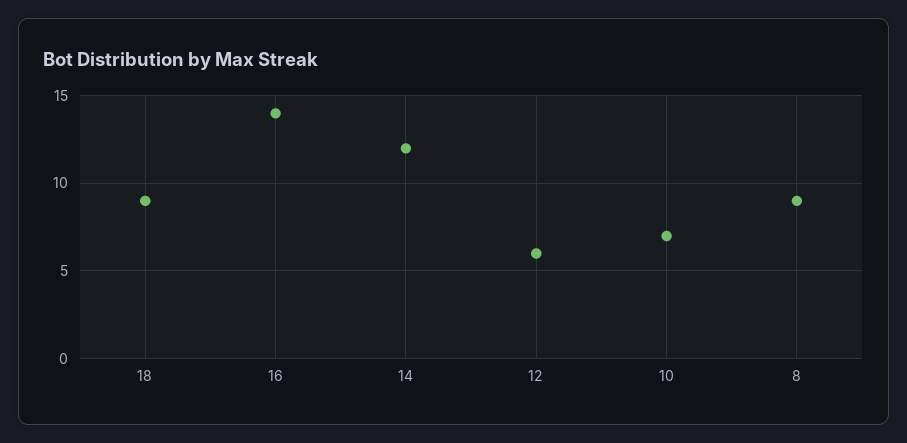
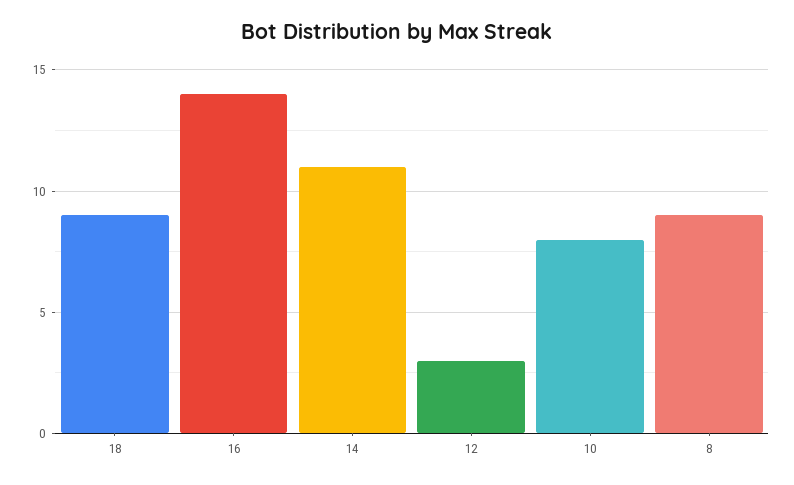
14: 12 -> 11
12: 6 -> 3
10: 7 -> 8

